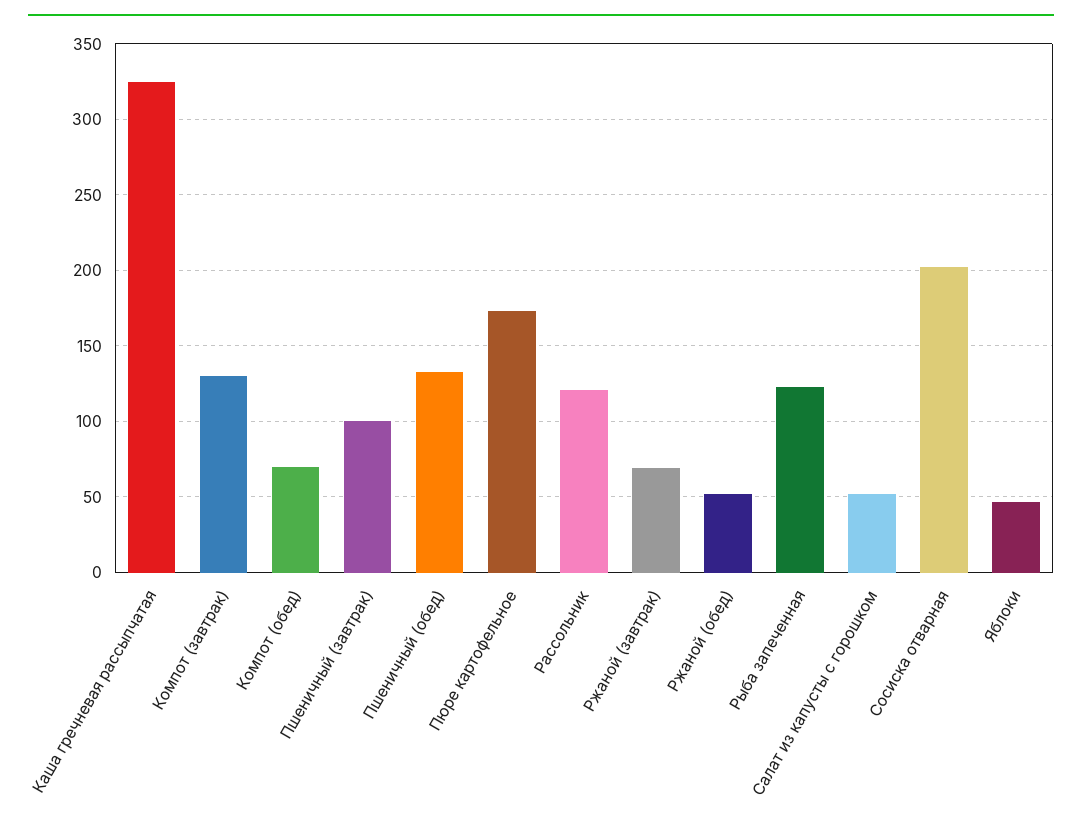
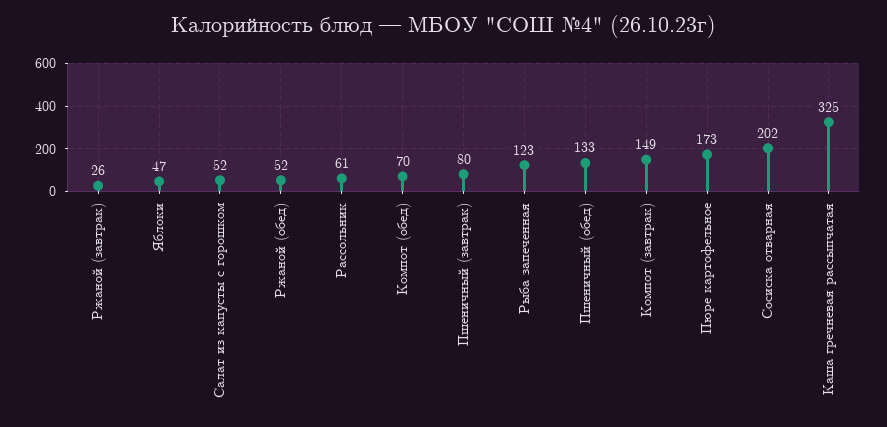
Компот (завтрак): 130 -> 149
Пшеничный (завтрак): 100 -> 80
Рассольник: 120 -> 61
Ржаной (завтрак): 70 -> 26

